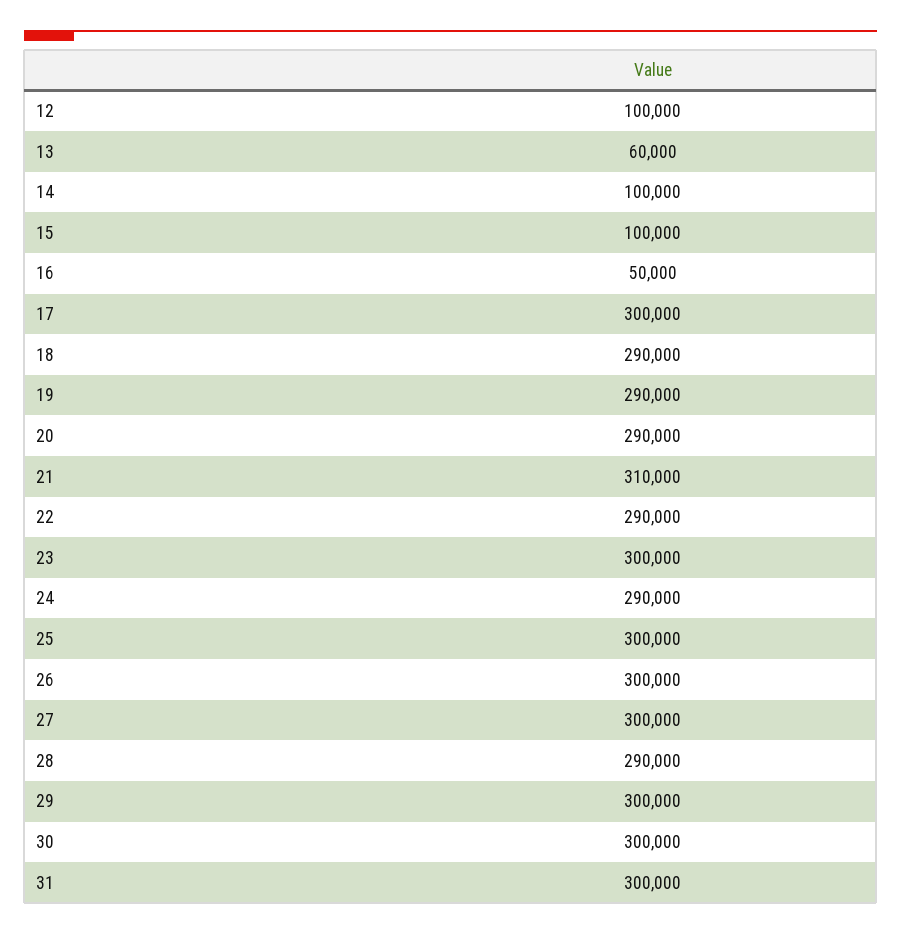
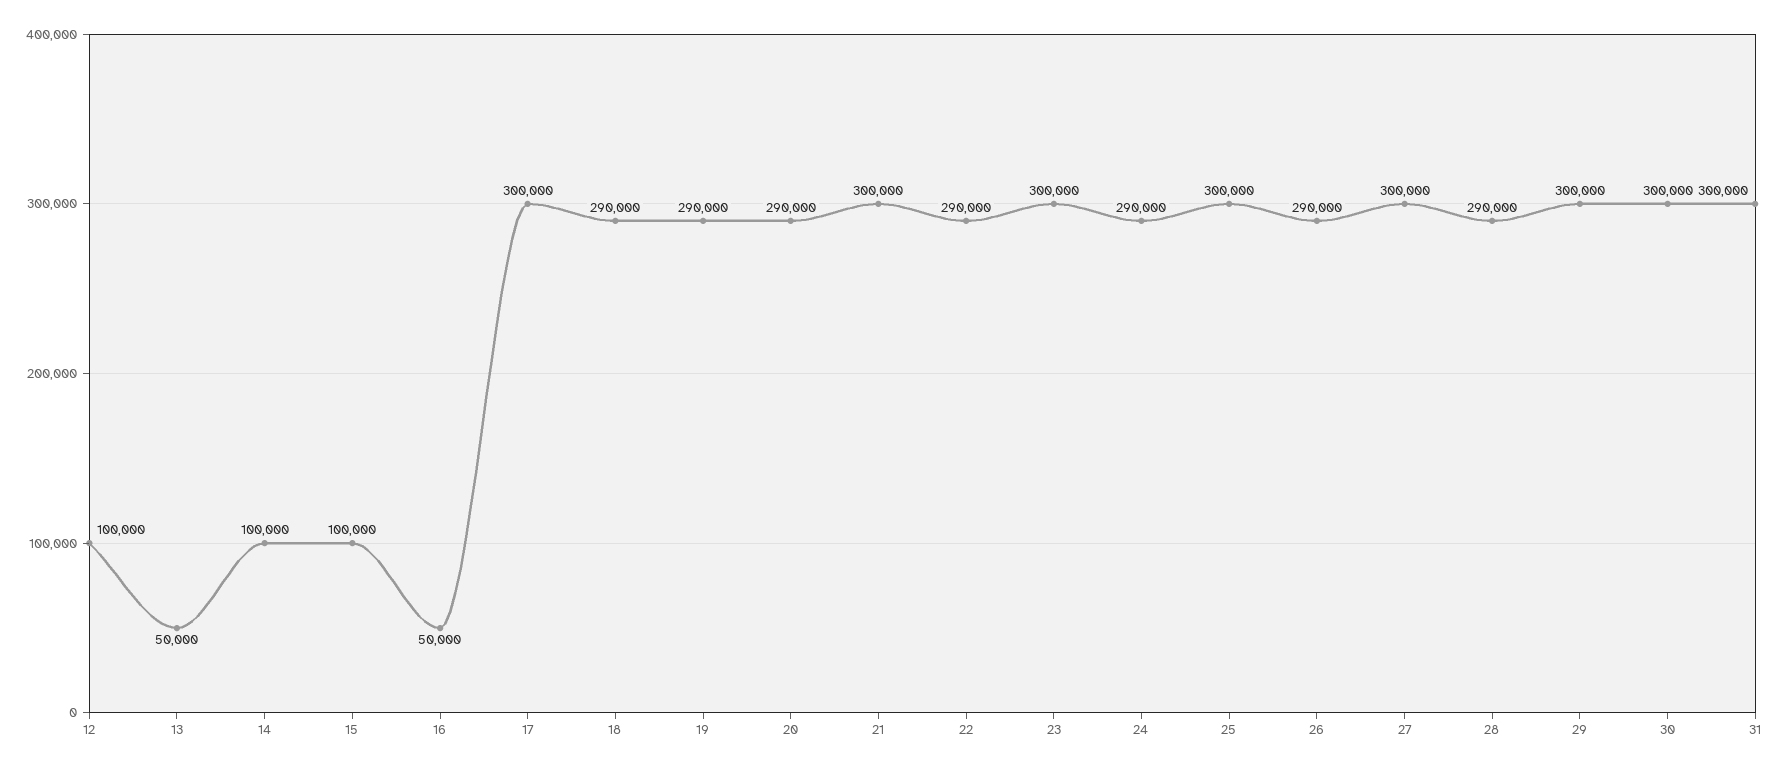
13: 60000 -> 50000
21: 310000 -> 300000
26: 300000 -> 290000

